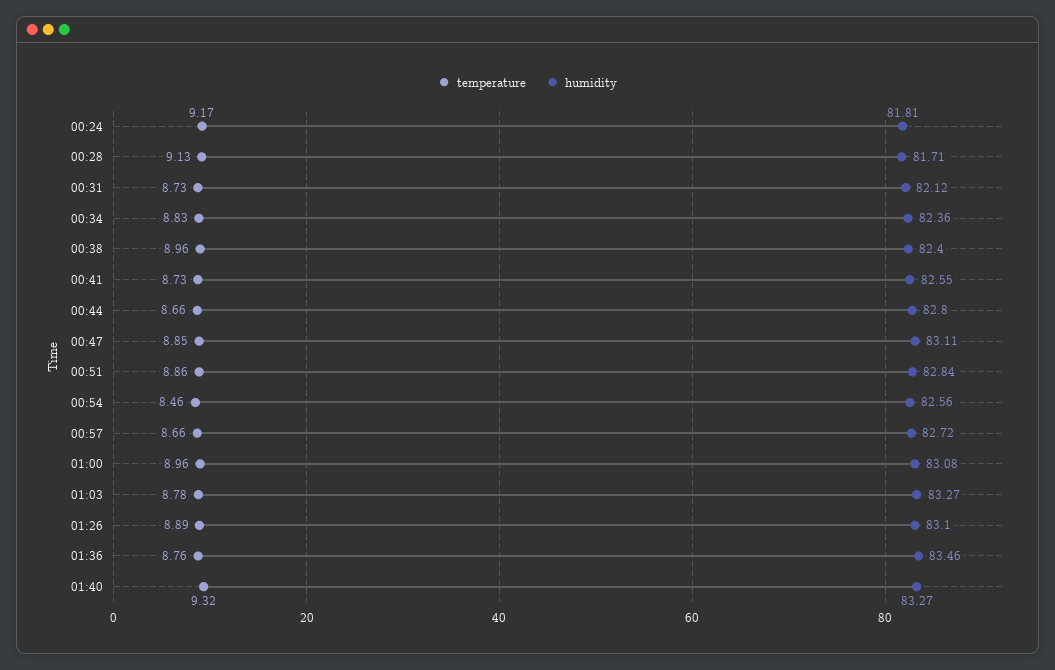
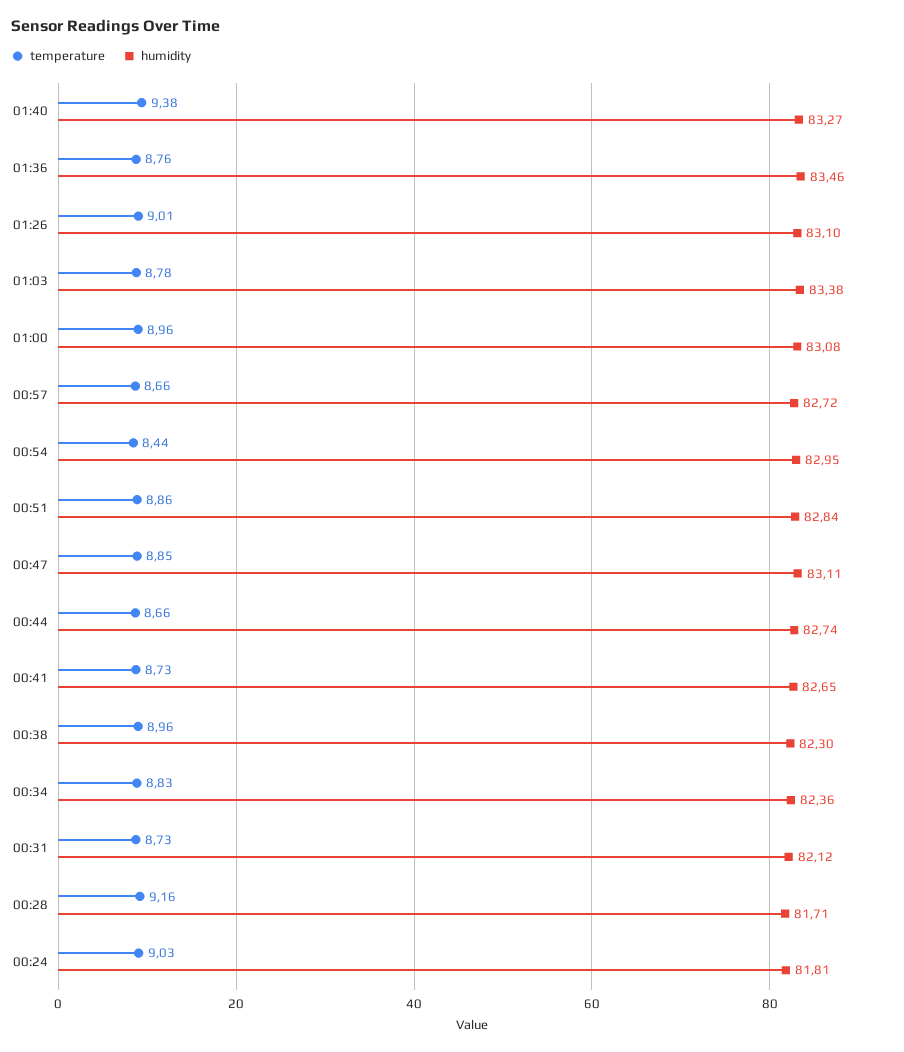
temperature, 00:24: 9.17 -> 9.03
temperature, 00:28: 9.13 -> 9.16
humidity, 00:38: 82.4 -> 82.3
humidity, 00:41: 82.55 -> 82.65
humidity, 00:44: 82.8 -> 82.74
temperature, 00:54: 8.46 -> 8.44
humidity, 00:54: 82.56 -> 82.95
humidity, 01:03: 83.27 -> 83.38
temperature, 01:26: 8.89 -> 9.01
temperature, 01:40: 9.32 -> 9.38

